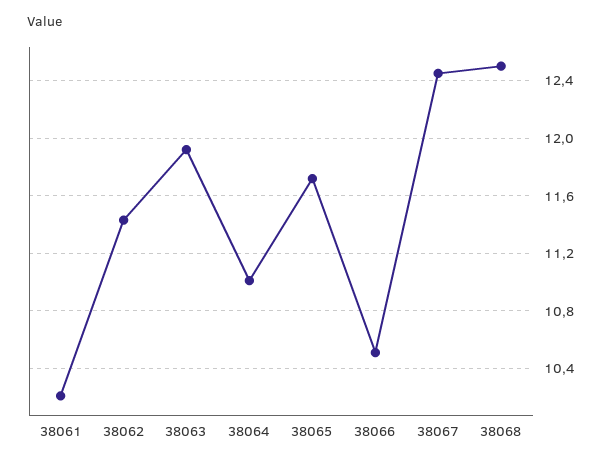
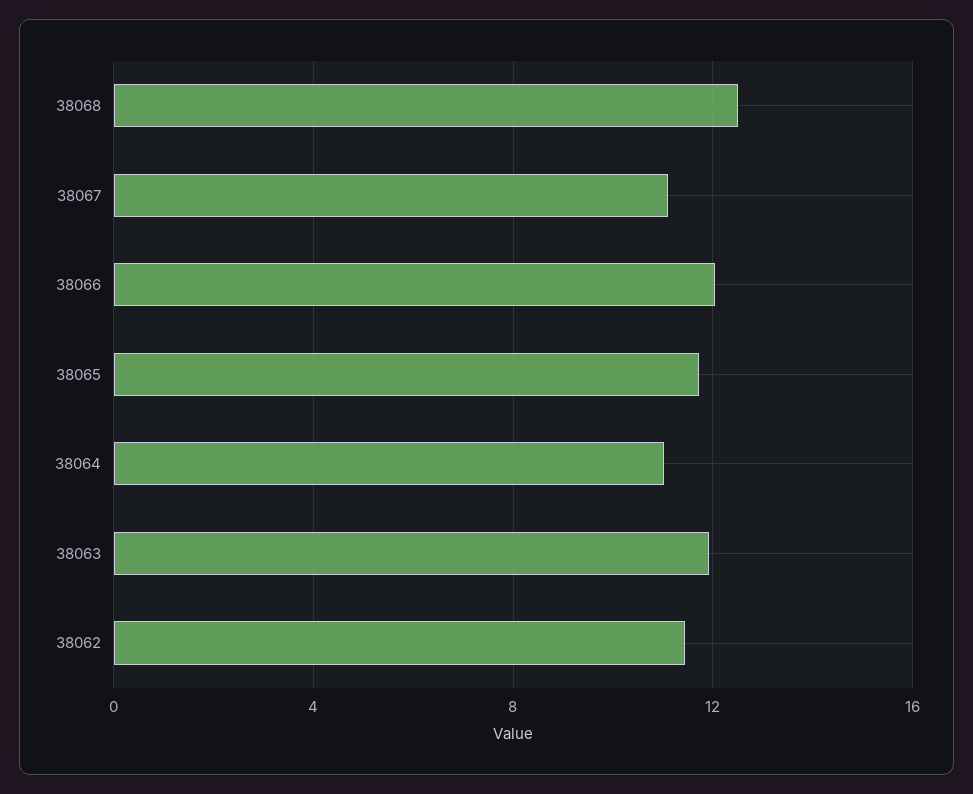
38061: 10.2 -> none
38066: 10.5 -> 12
38067: 12.45 -> 11

